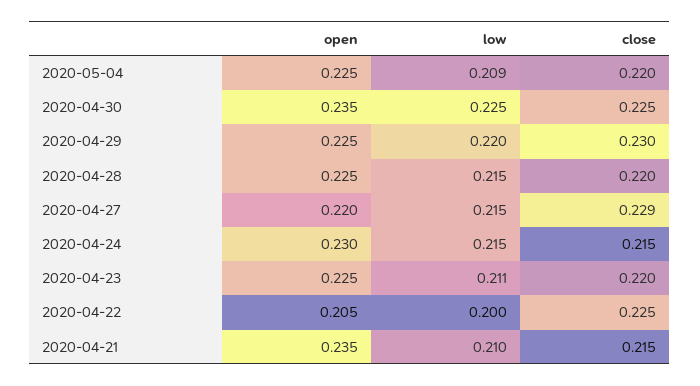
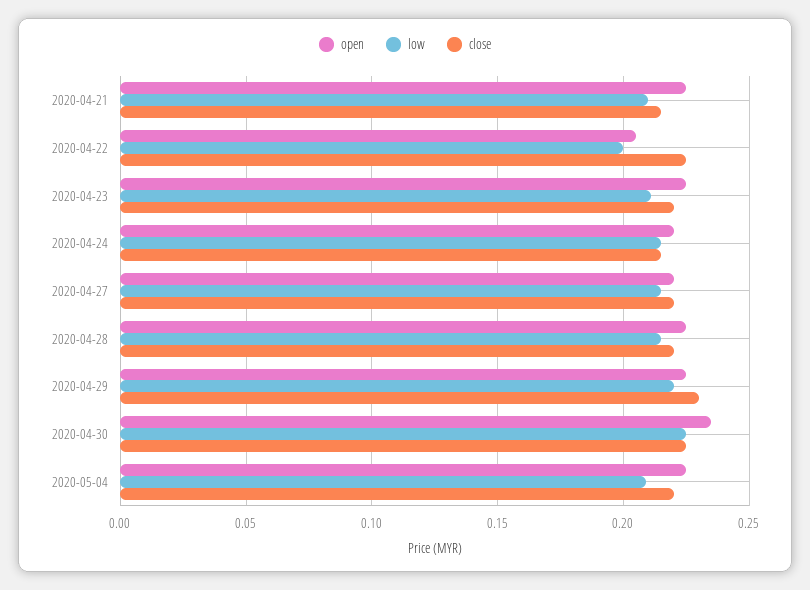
close, 2020-04-27: 0.229 -> 0.22
open, 2020-04-24: 0.23 -> 0.22
open, 2020-04-21: 0.235 -> 0.225

